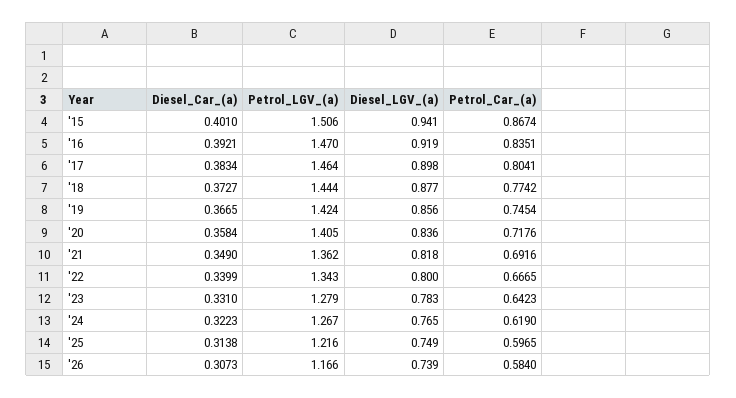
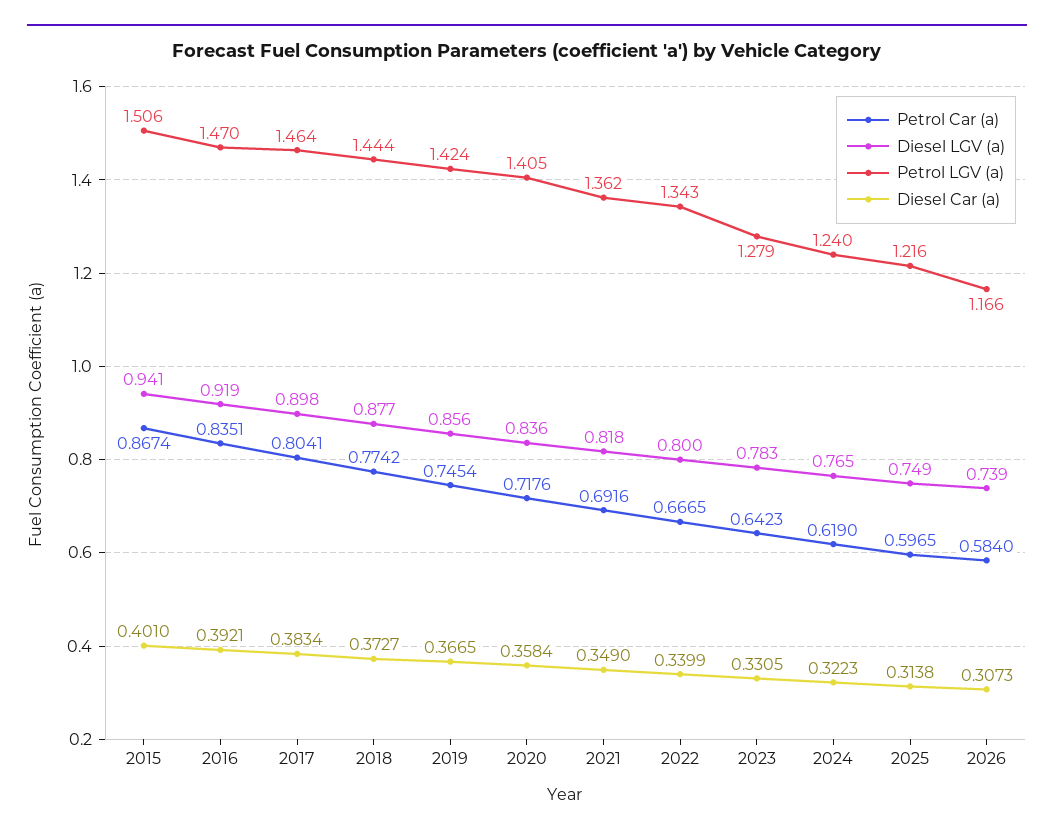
Diesel_Car_(a), '23: 0.331 -> 0.3305
Petrol_LGV_(a), '24: 1.267 -> 1.24

